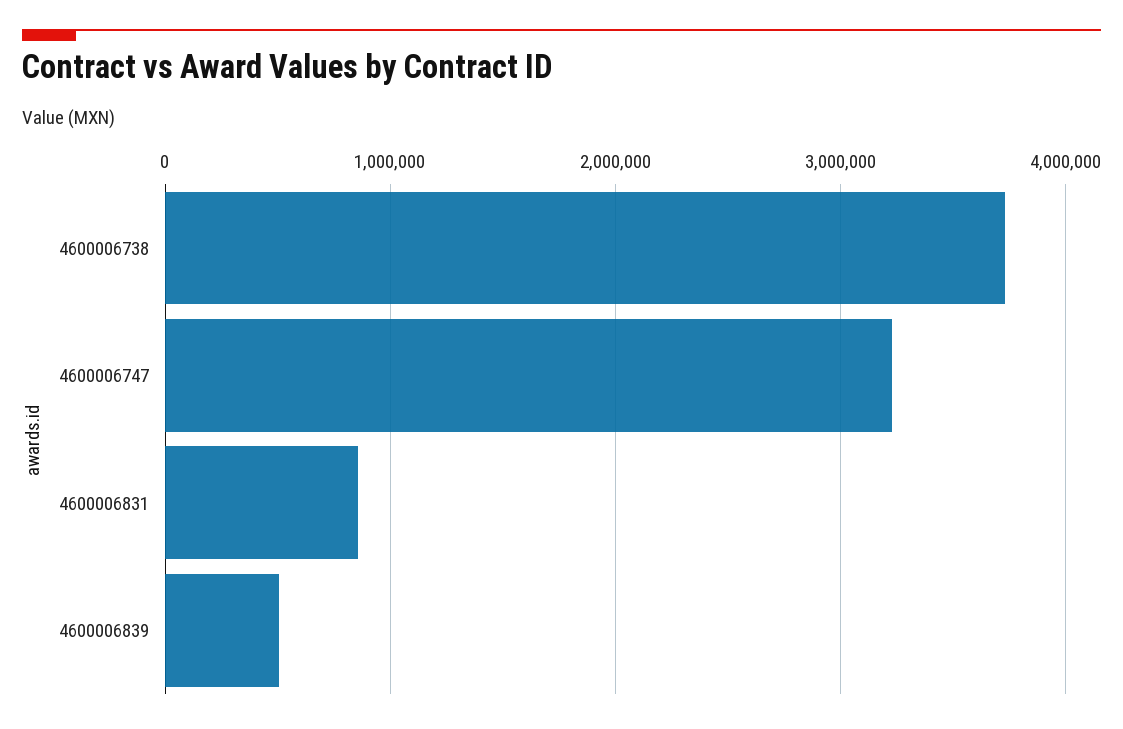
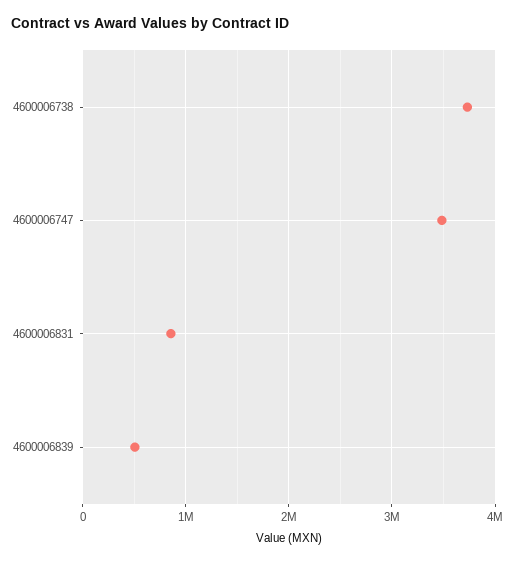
4600006747: 3200000 -> 3500000

